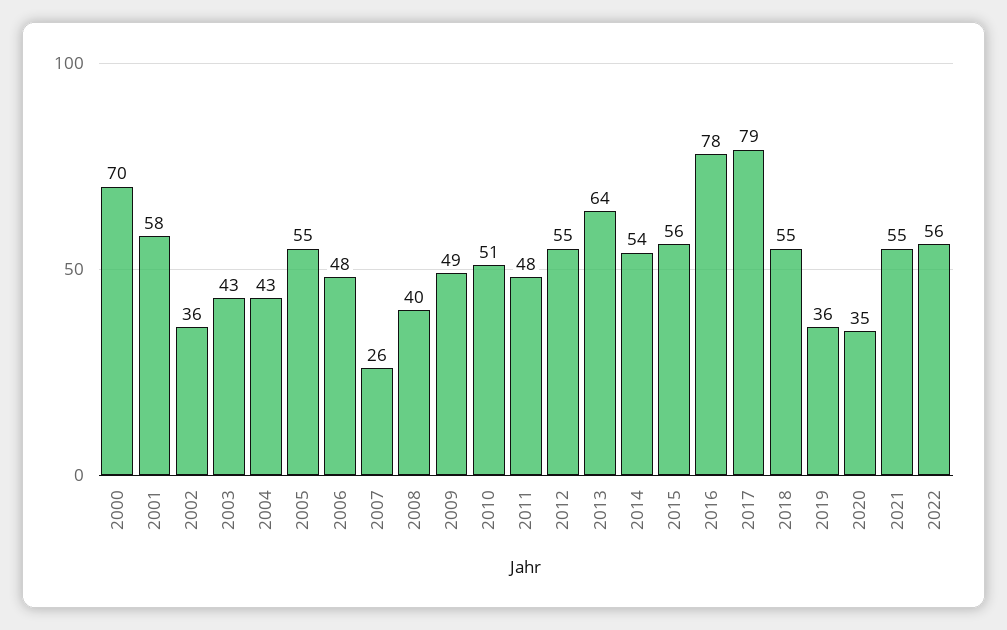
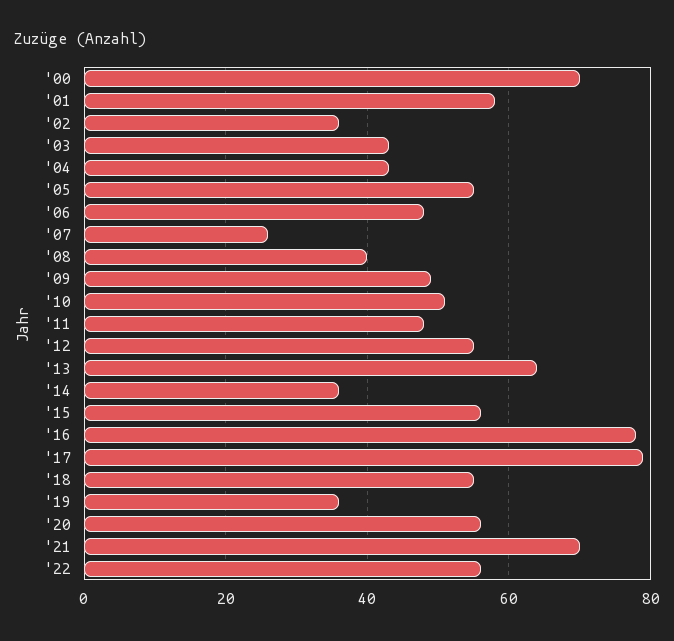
2014: 54 -> 35
2020: 35 -> 55
2021: 55 -> 70

